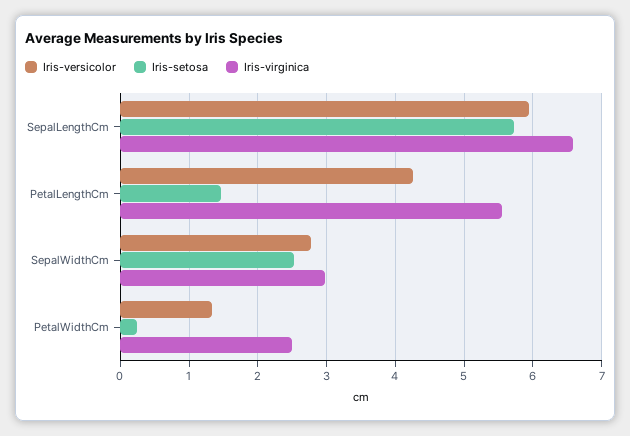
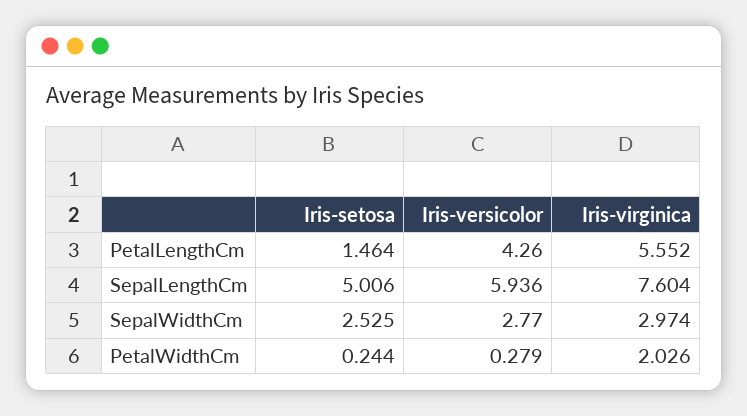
Iris-setosa, SepalLengthCm: 5.7 -> 5.006
Iris-virginica, SepalLengthCm: 6.6 -> 7.604
Iris-versicolor, PetalWidthCm: 1.3 -> 0.279
Iris-virginica, PetalWidthCm: 2.5 -> 2.026

